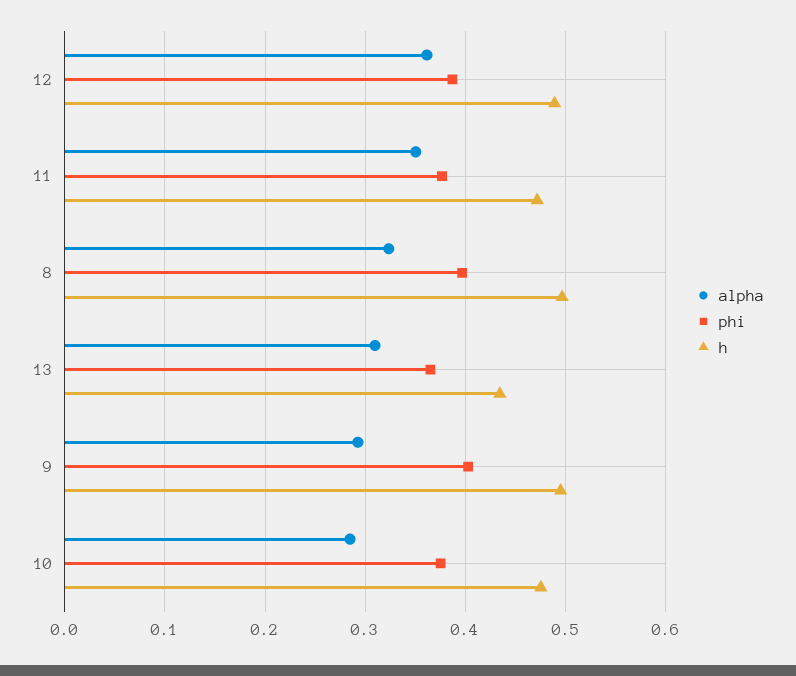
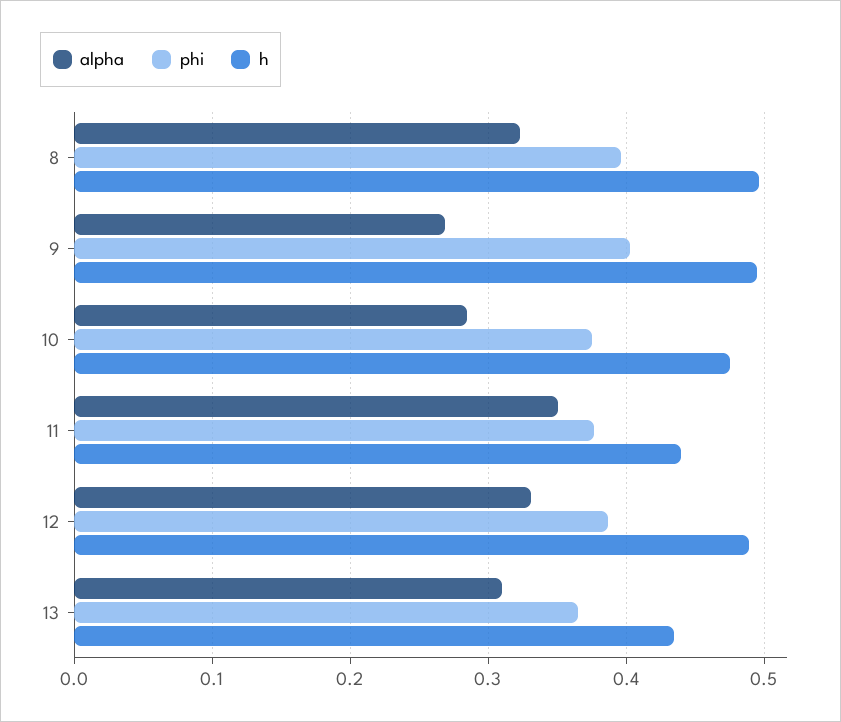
alpha, 12: 0.36 -> 0.33
h, 11: 0.47 -> 0.44
alpha, 9: 0.29 -> 0.27

